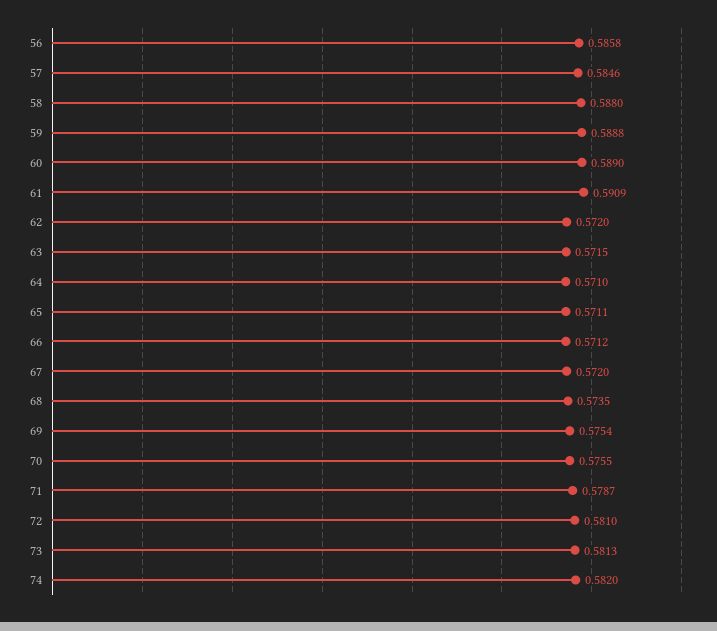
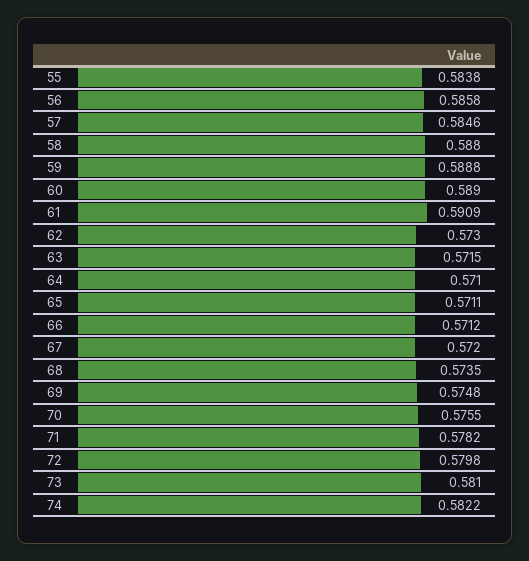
62: 0.572 -> 0.573
69: 0.5754 -> 0.5748
71: 0.5787 -> 0.5782
72: 0.581 -> 0.5798
73: 0.5813 -> 0.581
74: 0.582 -> 0.5822
55: none -> 0.5838

